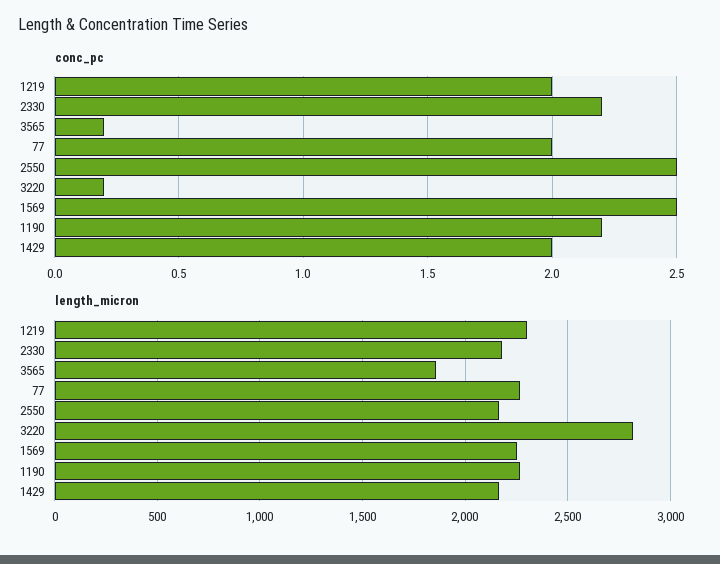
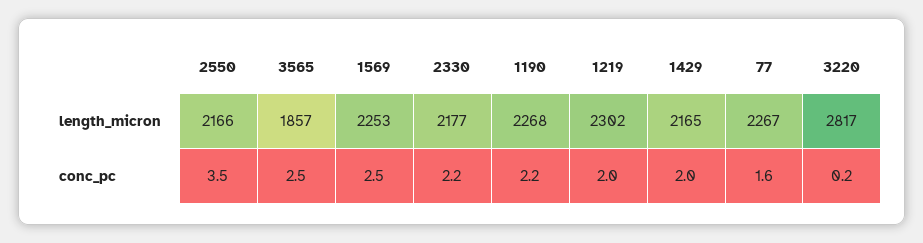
conc_pc, 3565: 0.2 -> 2.5
conc_pc, 77: 2 -> 1.6
conc_pc, 2550: 2.5 -> 3.5

